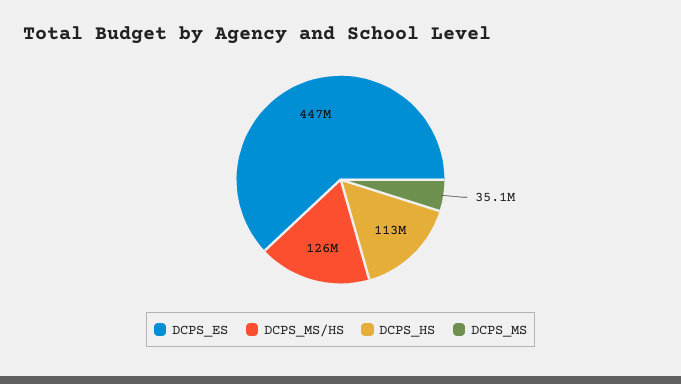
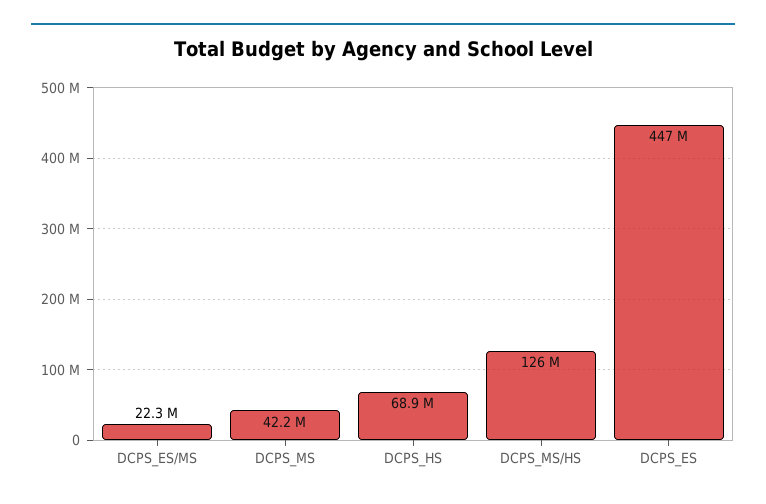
DCPS_HS: 113000000 -> 68900000
DCPS_MS: 35100000 -> 42200000
DCPS_ES/MS: none -> 22300000

